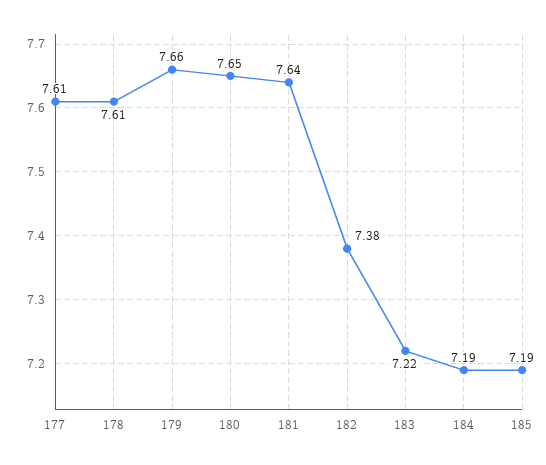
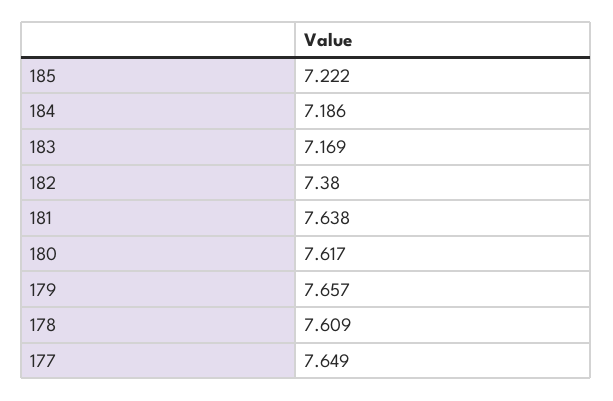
177: 7.61 -> 7.649
180: 7.65 -> 7.617
183: 7.22 -> 7.169
185: 7.19 -> 7.222

